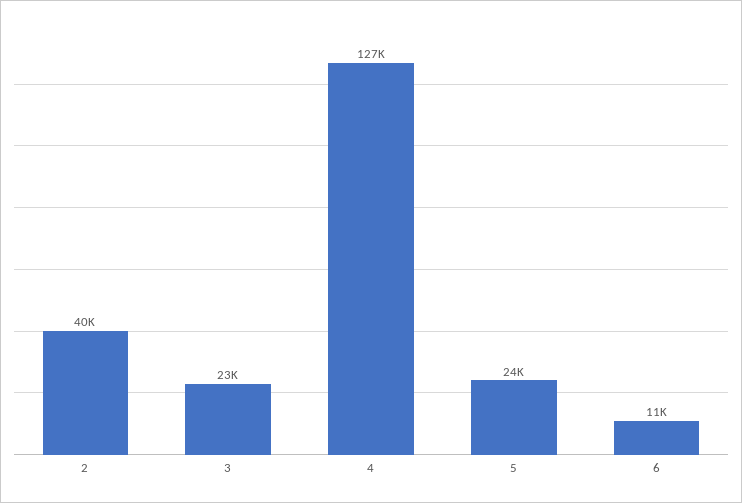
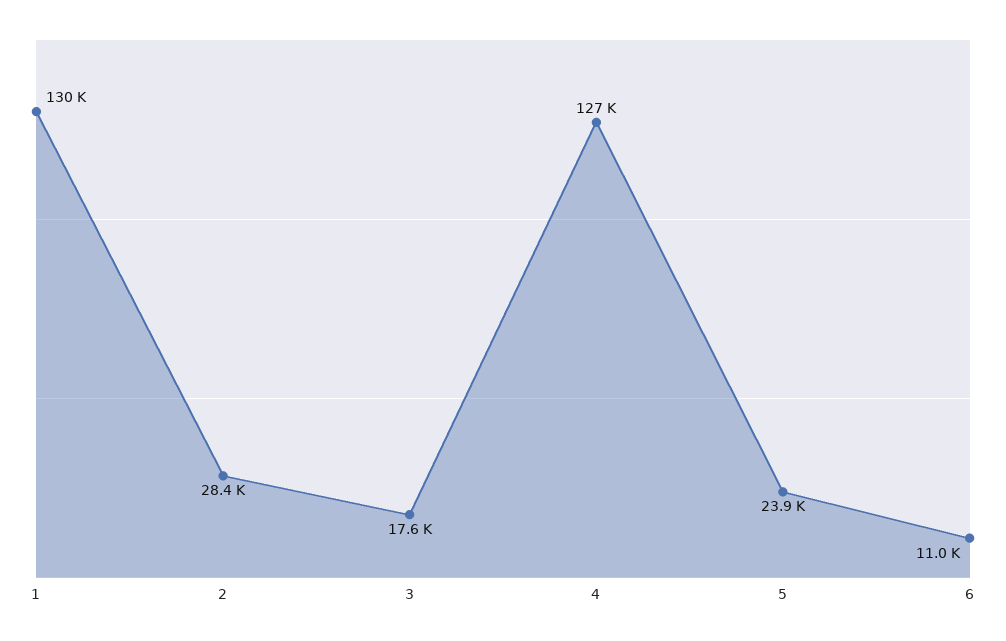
2: 40000 -> 28400
3: 23000 -> 17600
1: none -> 130000

